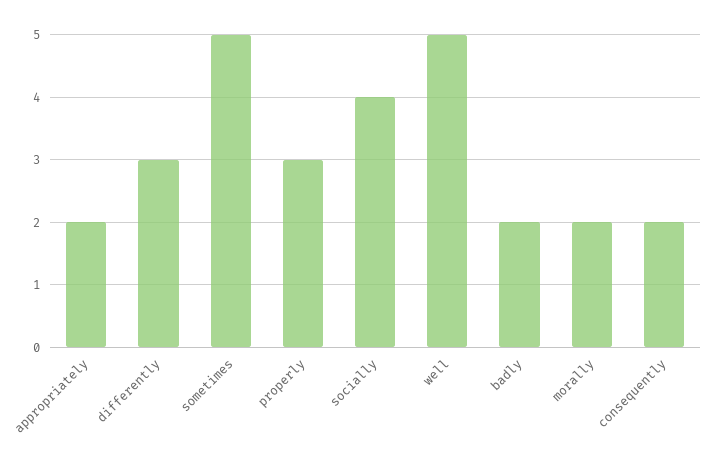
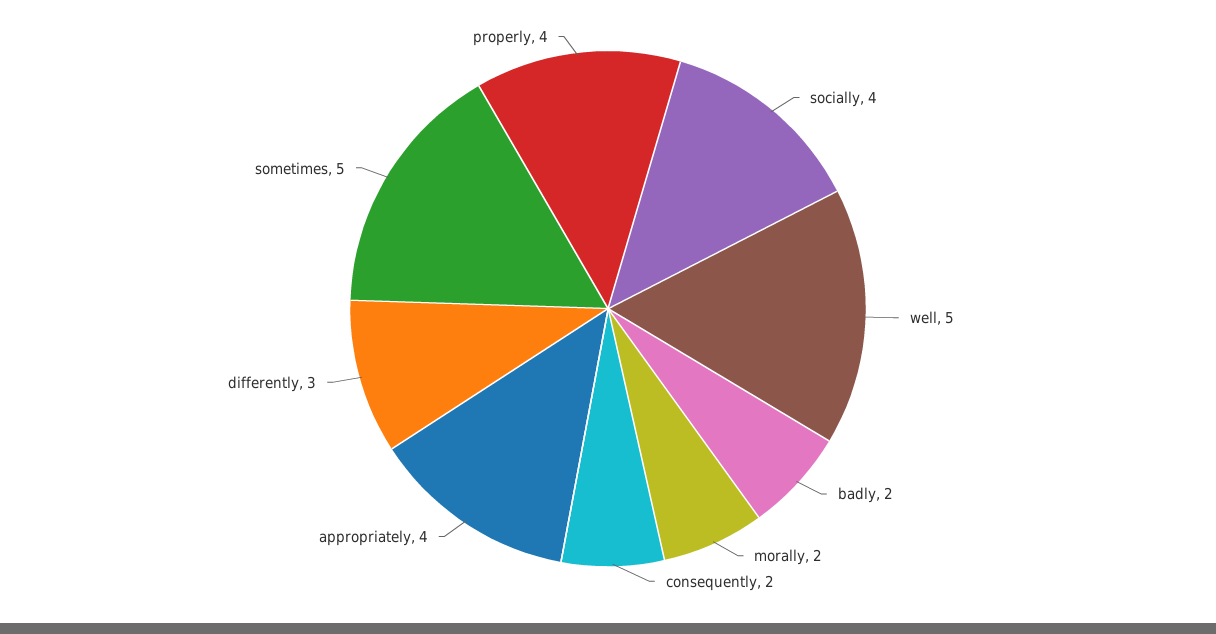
appropriately: 2 -> 4
properly: 3 -> 4

